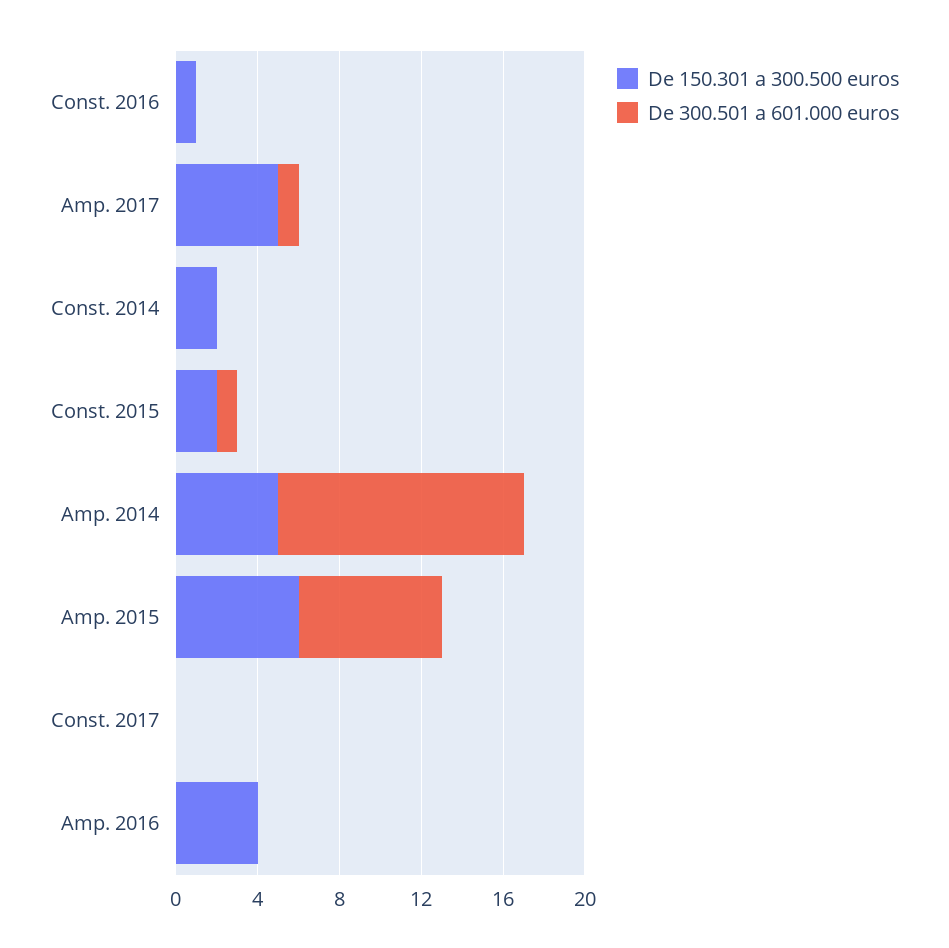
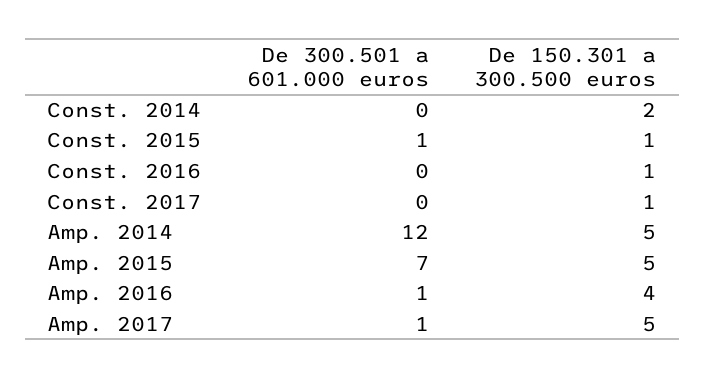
De 150.301 a 300.500 euros, Const. 2015: 2 -> 1
De 150.301 a 300.500 euros, Amp. 2015: 6 -> 5
De 150.301 a 300.500 euros, Const. 2017: 0 -> 1
De 300.501 a 601.000 euros, Amp. 2016: 0 -> 1

